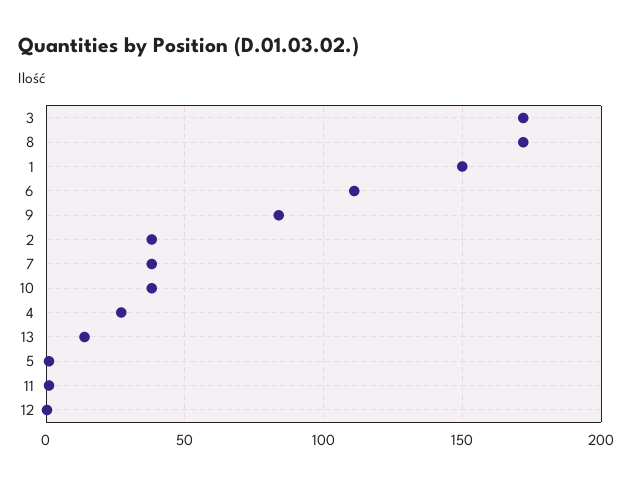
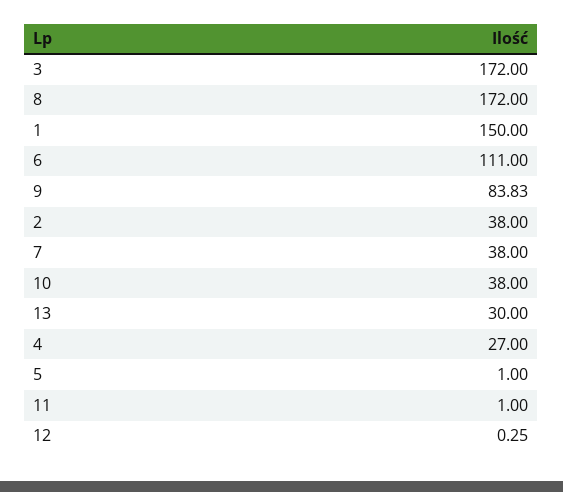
13: 15 -> 30

